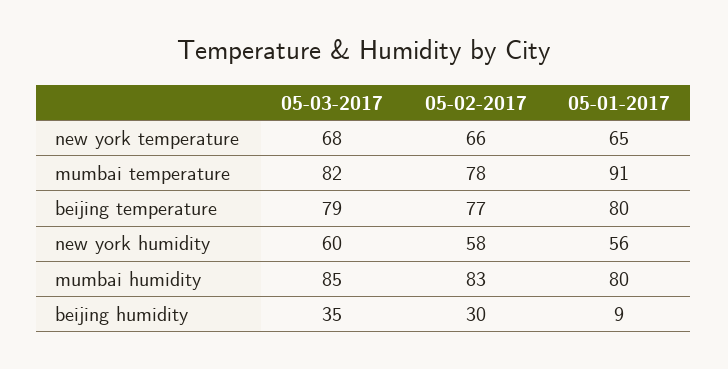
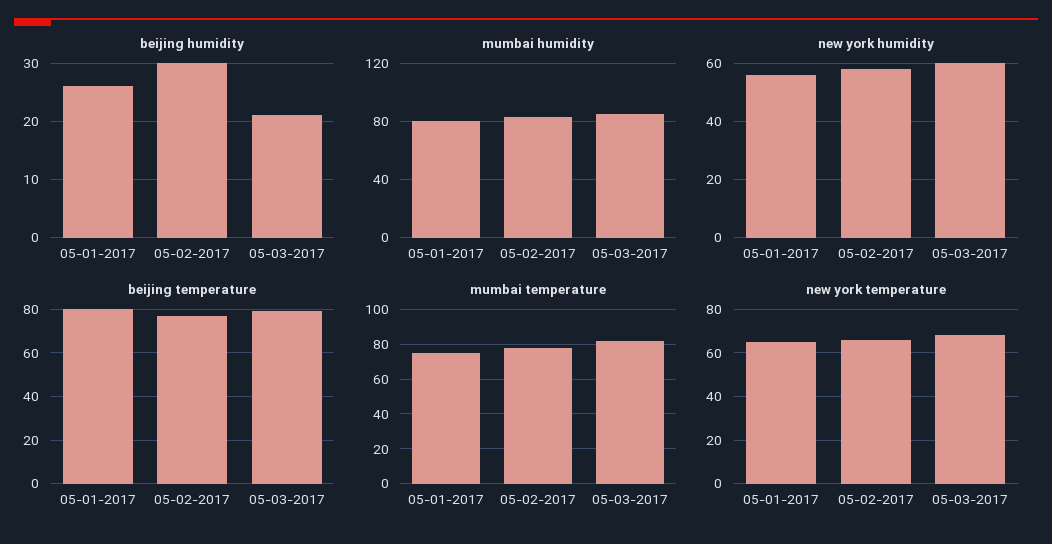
mumbai temperature, 05-01-2017: 91 -> 75
beijing humidity, 05-03-2017: 35 -> 20
beijing humidity, 05-01-2017: 9 -> 25

